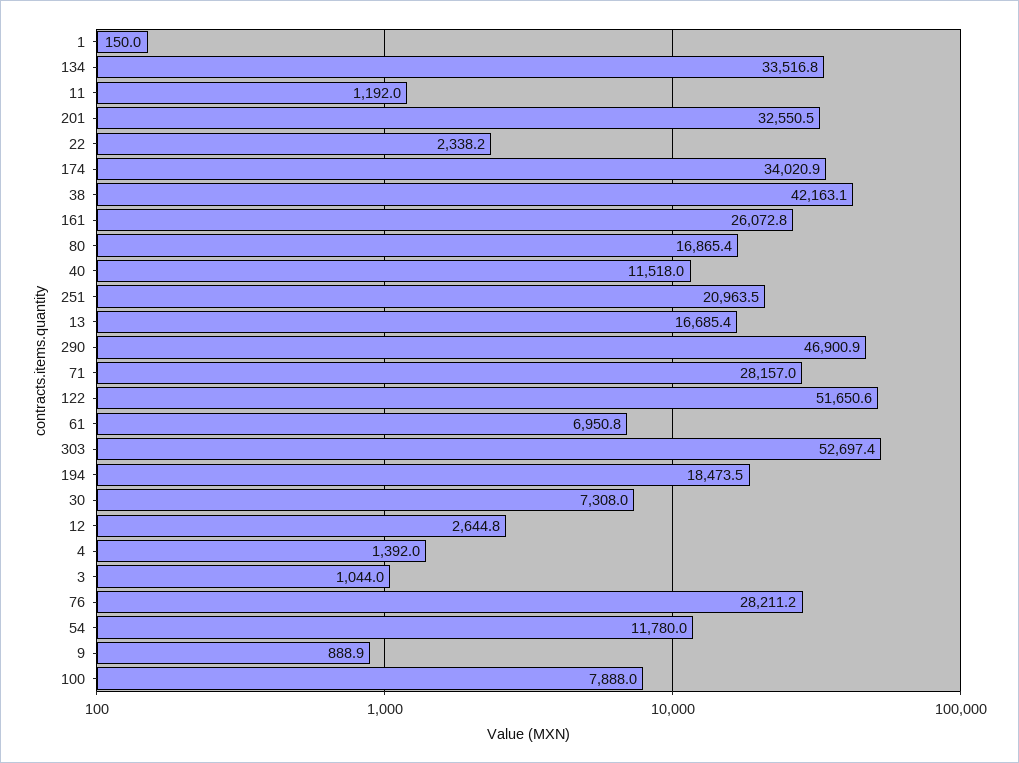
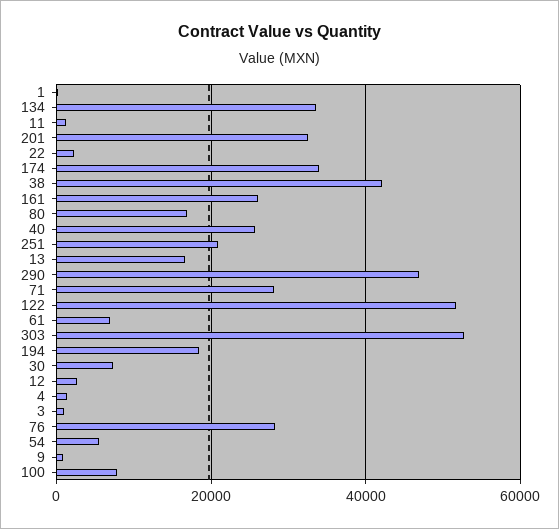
40: 11518 -> 26000
54: 11780 -> 6000

